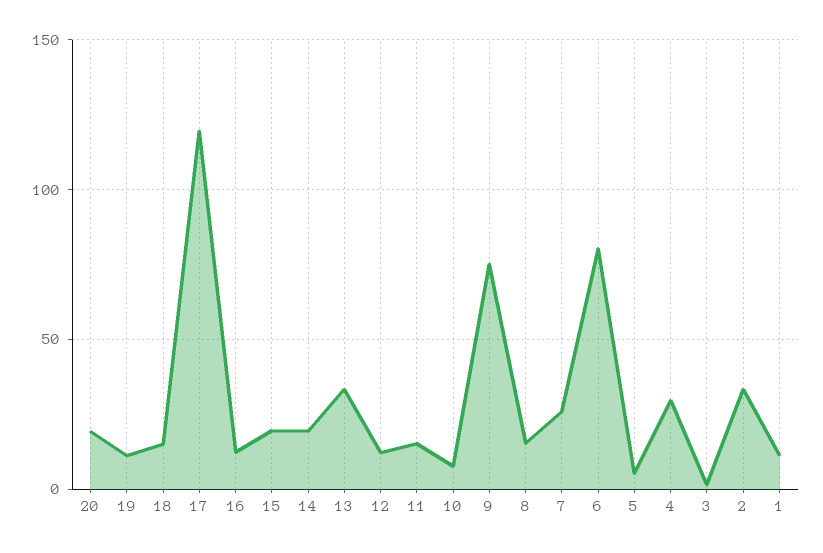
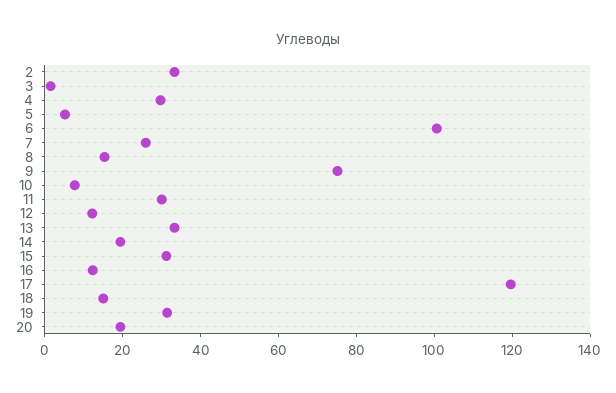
19: 10 -> 30
15: 20 -> 30
11: 15 -> 30
6: 80 -> 100
1: 10 -> none

